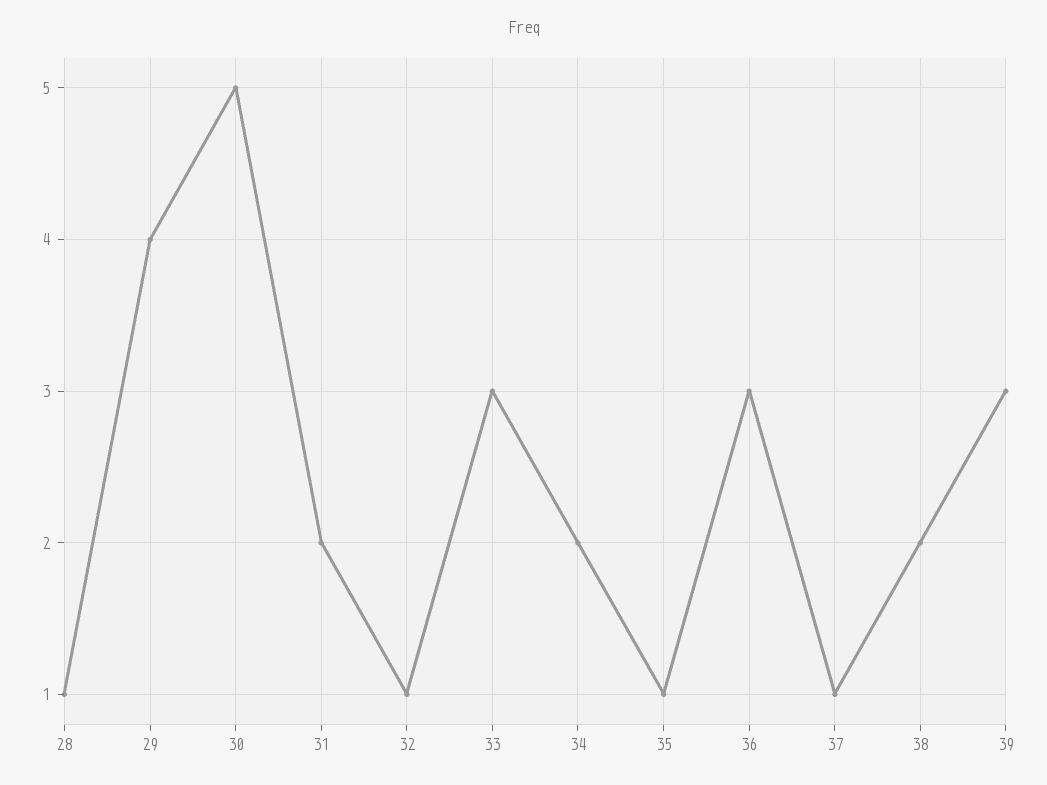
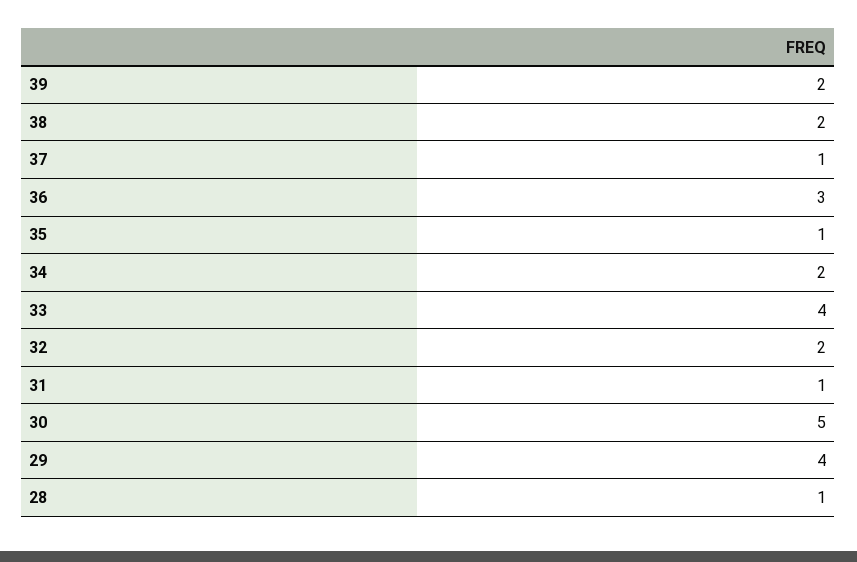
31: 2 -> 1
32: 1 -> 2
33: 3 -> 4
39: 3 -> 2

